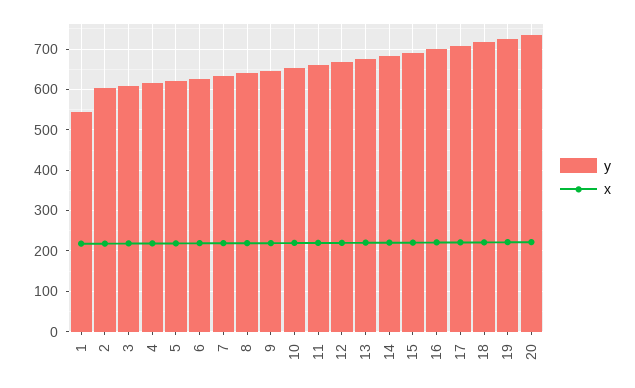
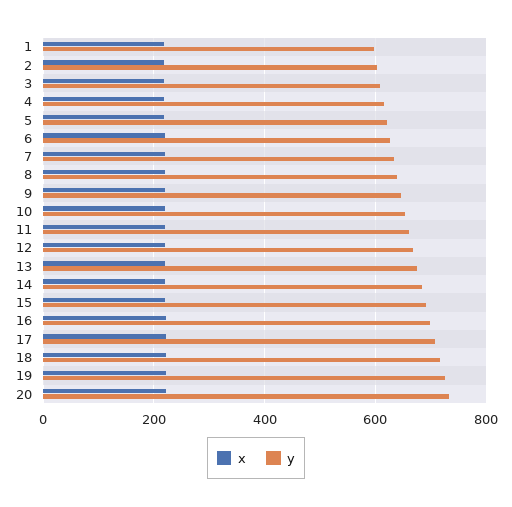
y, 1: 540 -> 600

